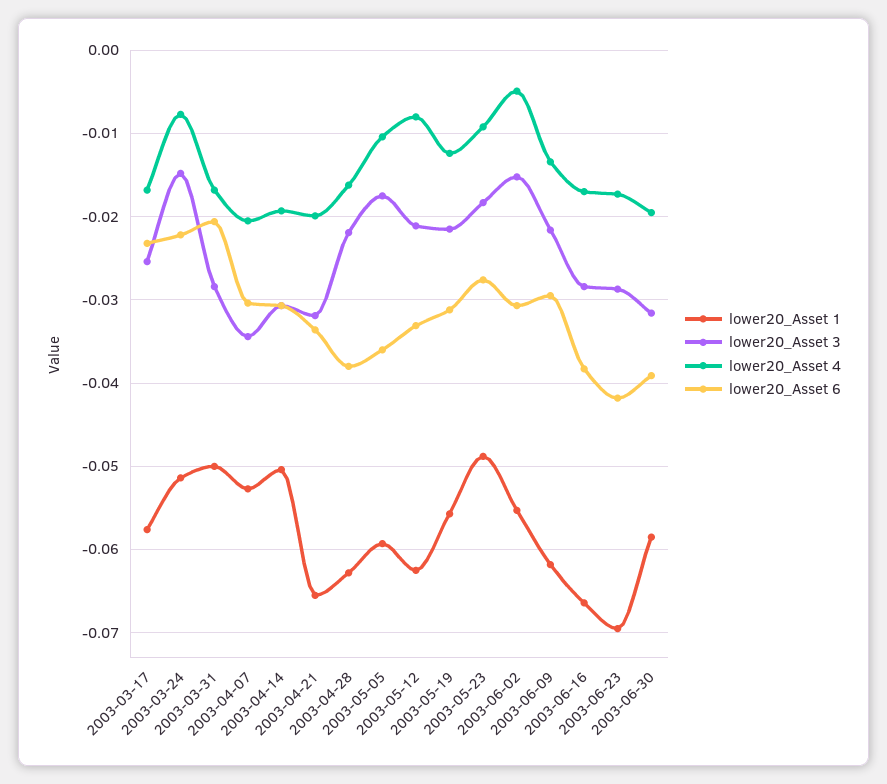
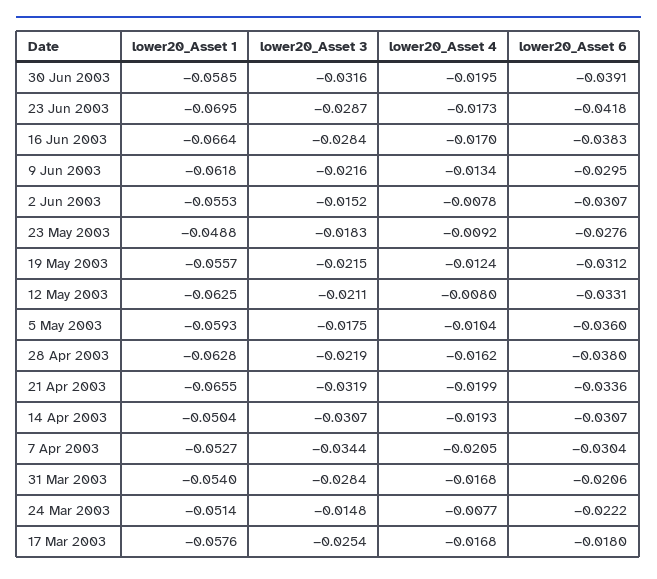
lower20_Asset 6, 2003-03-17: -0.023 -> -0.018
lower20_Asset 1, 2003-03-31: -0.05 -> -0.054
lower20_Asset 4, 2003-06-02: -0.005 -> -0.0078

